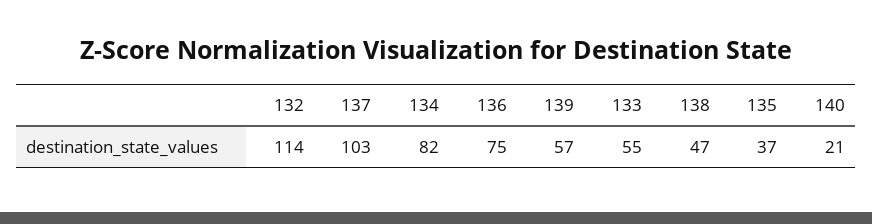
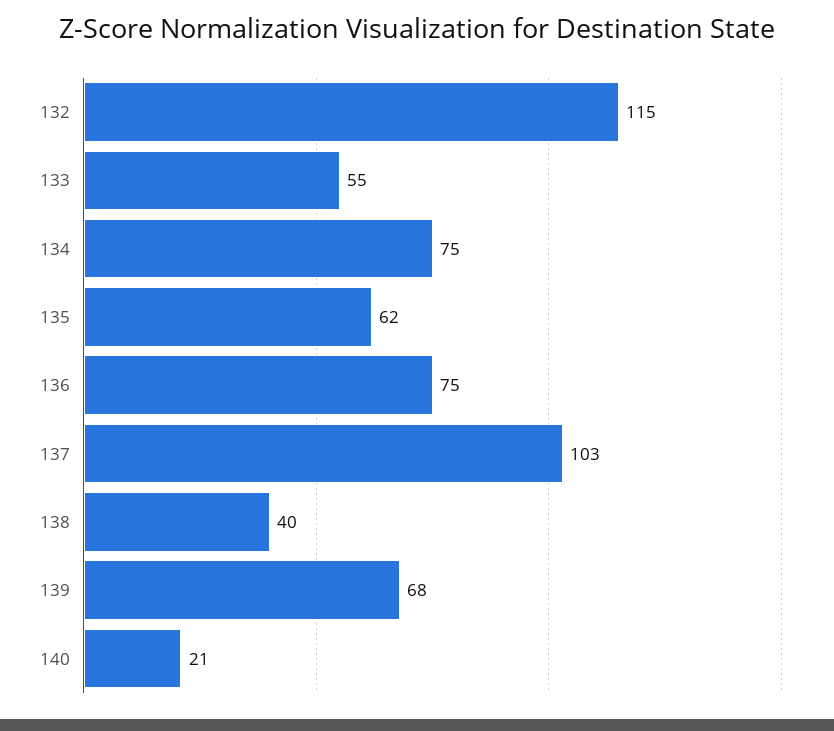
132: 114 -> 115
134: 82 -> 75
139: 57 -> 68
138: 47 -> 40
135: 37 -> 62

